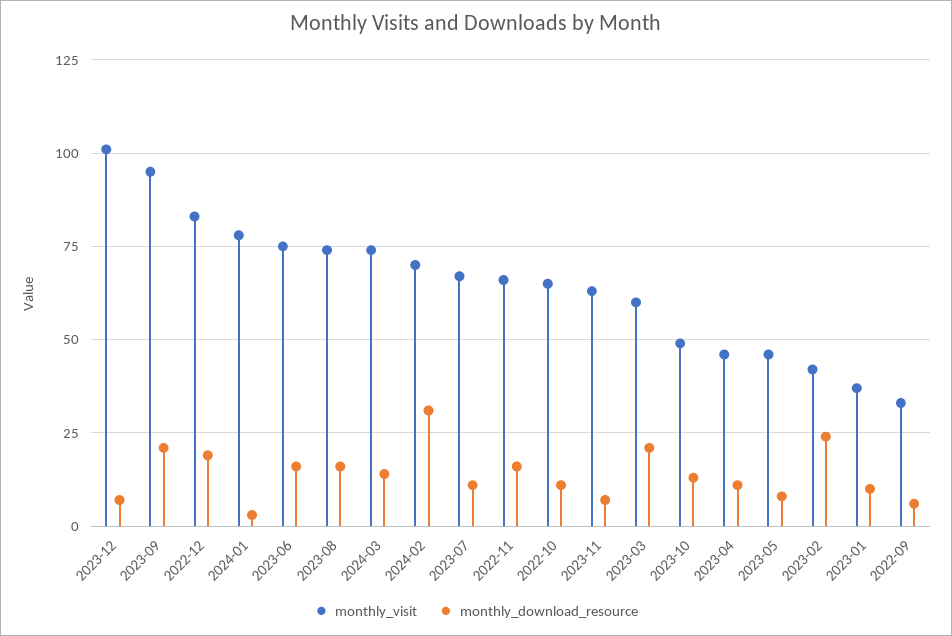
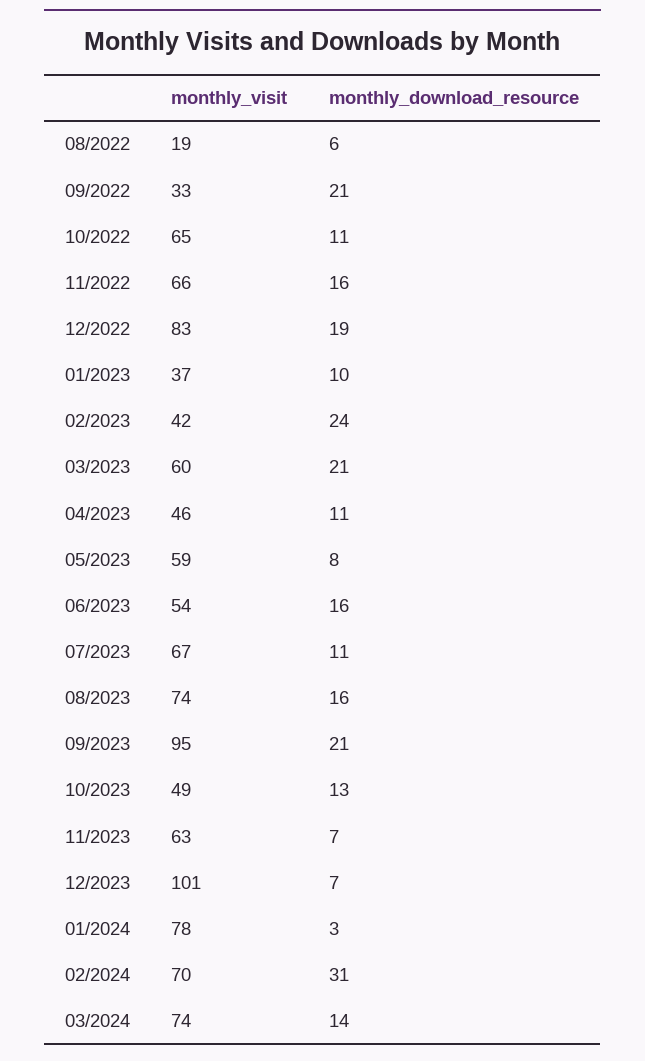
monthly_visit, 2023-06: 75 -> 54
monthly_visit, 2023-05: 45 -> 59
monthly_download_resource, 2022-09: 5 -> 21
monthly_visit, 08/2022: none -> 19
monthly_download_resource, 08/2022: none -> 6

